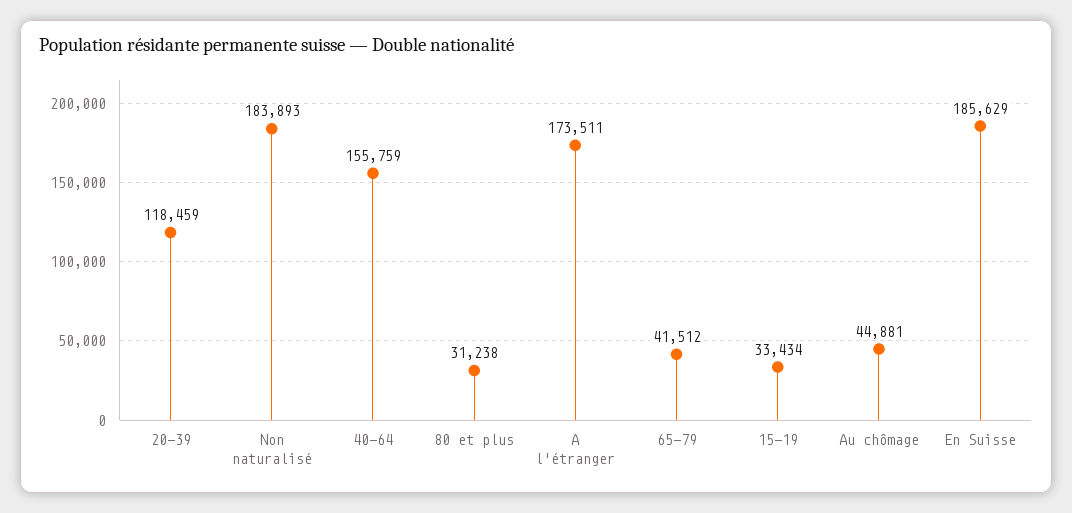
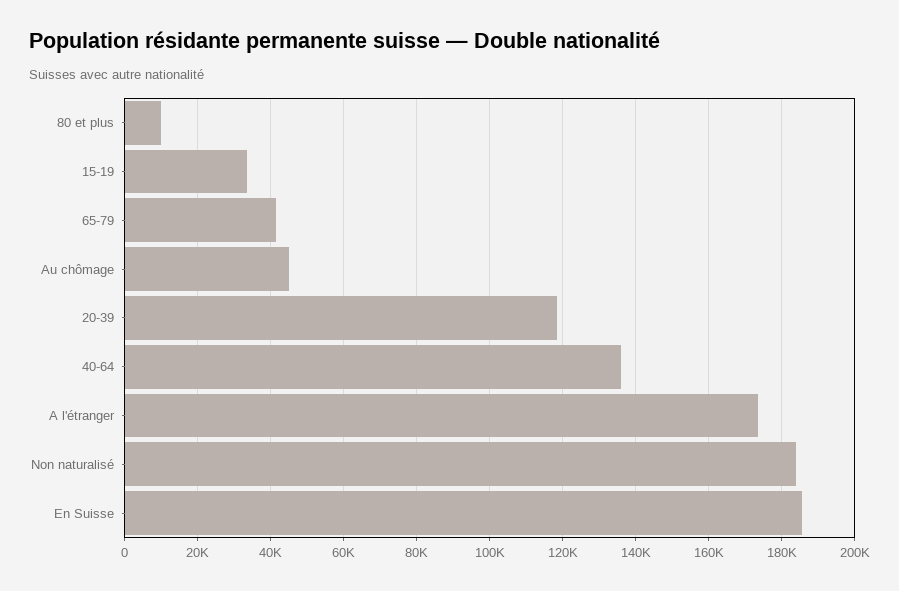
40-64: 155759 -> 136000
80 et plus: 31238 -> 10000

